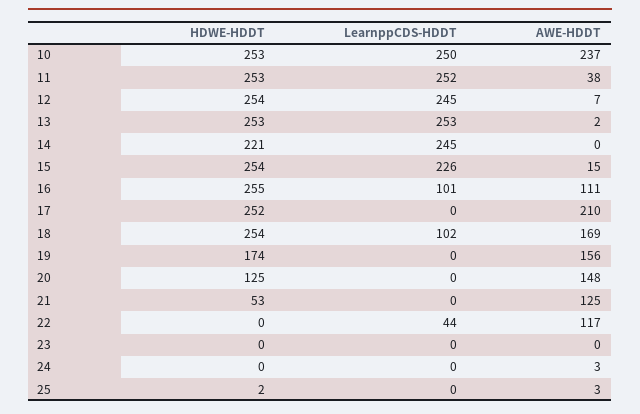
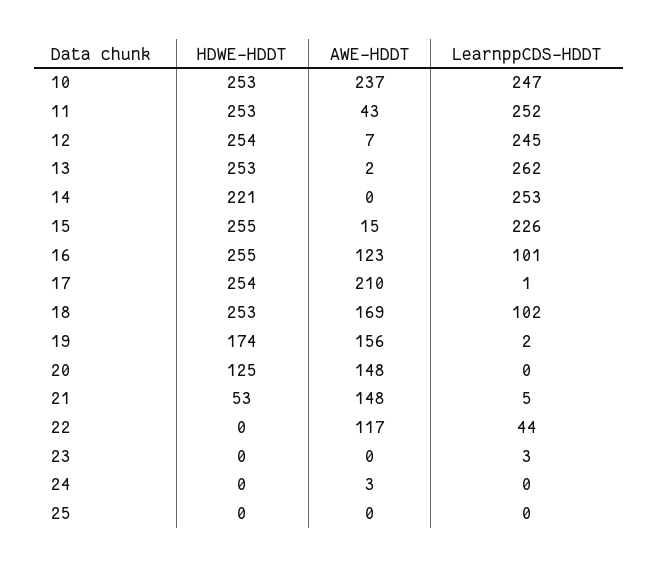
LearnppCDS-HDDT, 10: 250 -> 247
AWE-HDDT, 11: 38 -> 43
LearnppCDS-HDDT, 13: 253 -> 262
LearnppCDS-HDDT, 14: 245 -> 253
HDWE-HDDT, 15: 254 -> 255
AWE-HDDT, 16: 111 -> 123
HDWE-HDDT, 17: 252 -> 254
LearnppCDS-HDDT, 17: 0 -> 1
HDWE-HDDT, 18: 254 -> 253
LearnppCDS-HDDT, 19: 0 -> 2
LearnppCDS-HDDT, 21: 0 -> 5
AWE-HDDT, 21: 125 -> 148
LearnppCDS-HDDT, 23: 0 -> 3
HDWE-HDDT, 25: 2 -> 0
AWE-HDDT, 25: 3 -> 0

